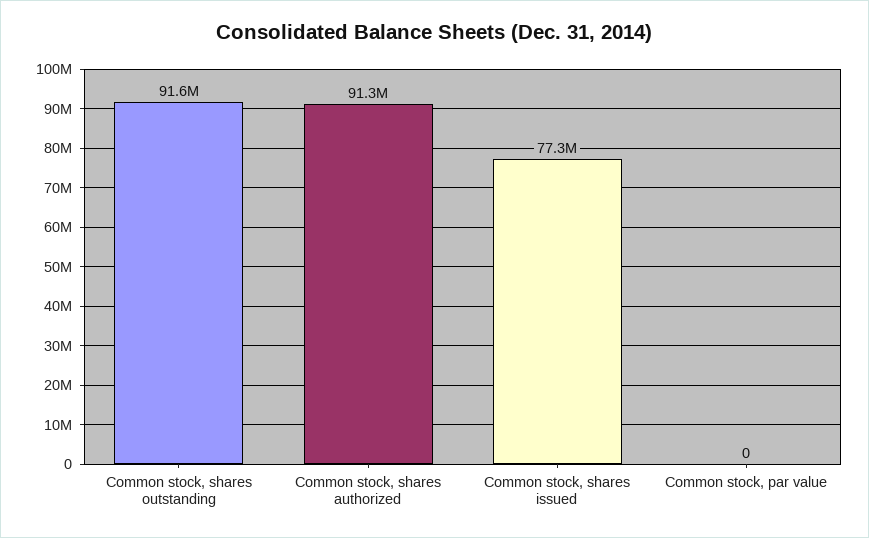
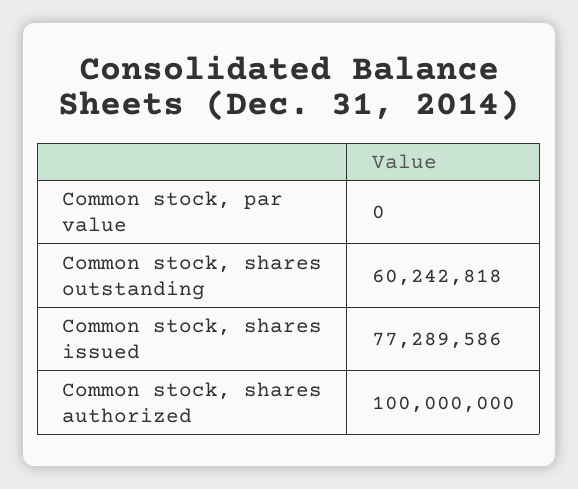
Common stock, shares outstanding: 91600000 -> 60242818
Common stock, shares authorized: 91300000 -> 100000000

